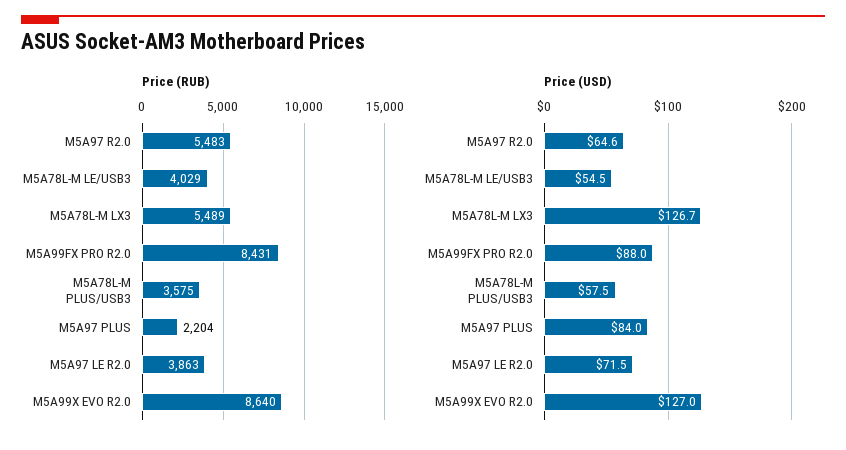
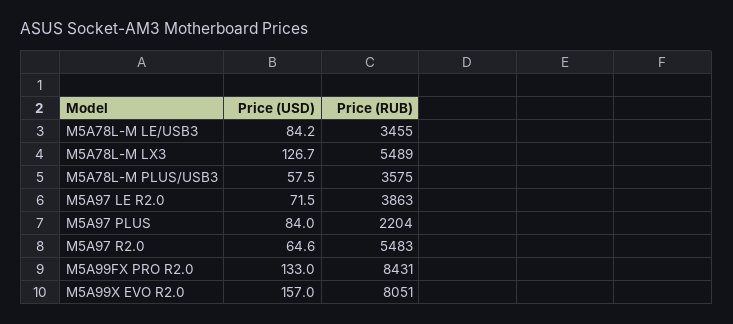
Price (RUB), M5A78L-M LE/USB3: 4029 -> 3455
Price (RUB), M5A99X EVO R2.0: 8640 -> 8051
Price (USD), M5A78L-M LE/USB3: 54.5 -> 84.2
Price (USD), M5A99FX PRO R2.0: 88 -> 133
Price (USD), M5A99X EVO R2.0: 127 -> 157

